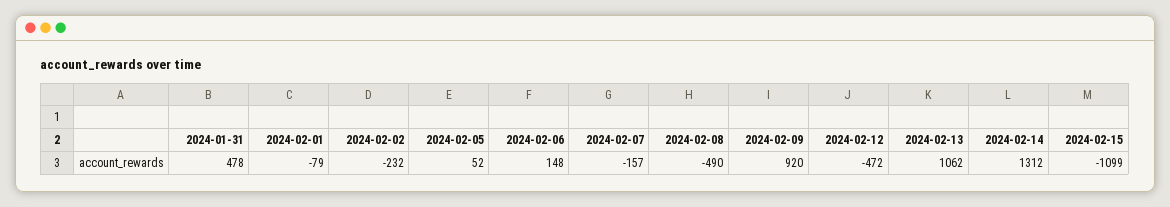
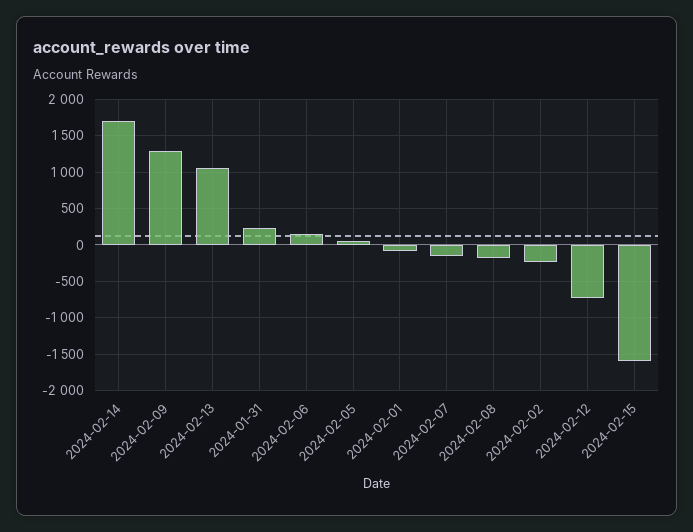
2024-01-31: 478 -> 200
2024-02-08: -490 -> -200
2024-02-09: 920 -> 1300
2024-02-12: -472 -> -700
2024-02-14: 1312 -> 1700
2024-02-15: -1099 -> -1600

